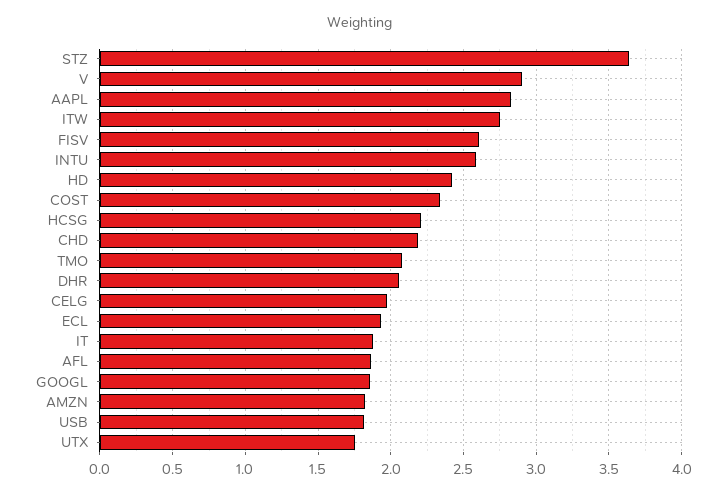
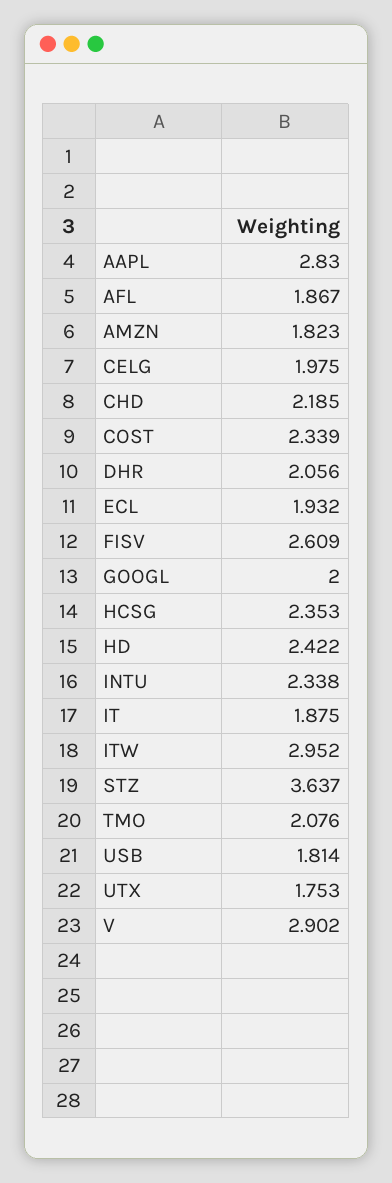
ITW: 2.75 -> 2.952
INTU: 2.6 -> 2.338
HCSG: 2.2 -> 2.353
GOOGL: 1.85 -> 2

